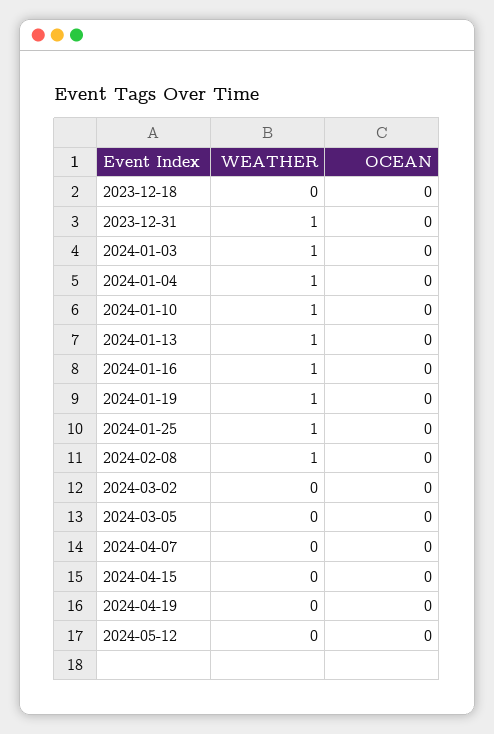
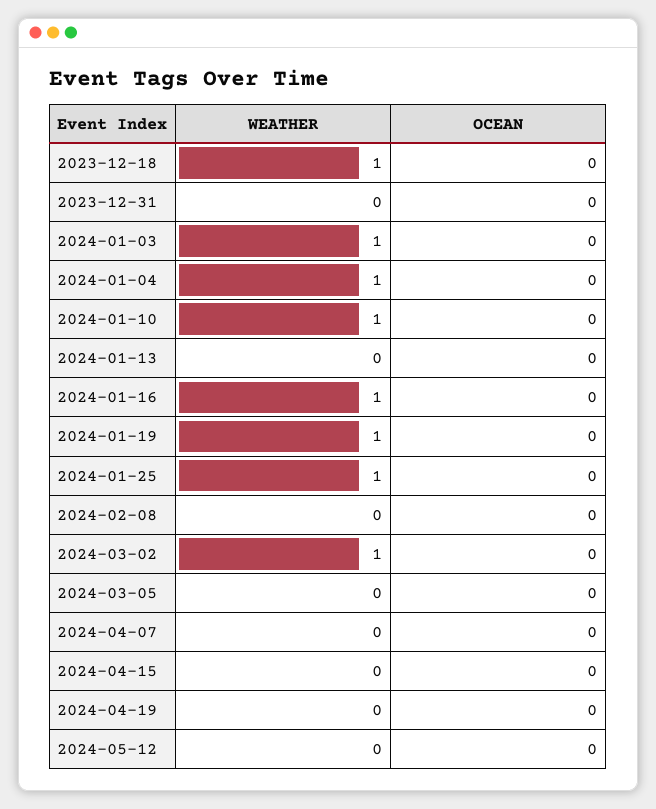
WEATHER, 2023-12-18: 0 -> 1
WEATHER, 2023-12-31: 1 -> 0
WEATHER, 2024-01-13: 1 -> 0
WEATHER, 2024-02-08: 1 -> 0
WEATHER, 2024-03-02: 0 -> 1

